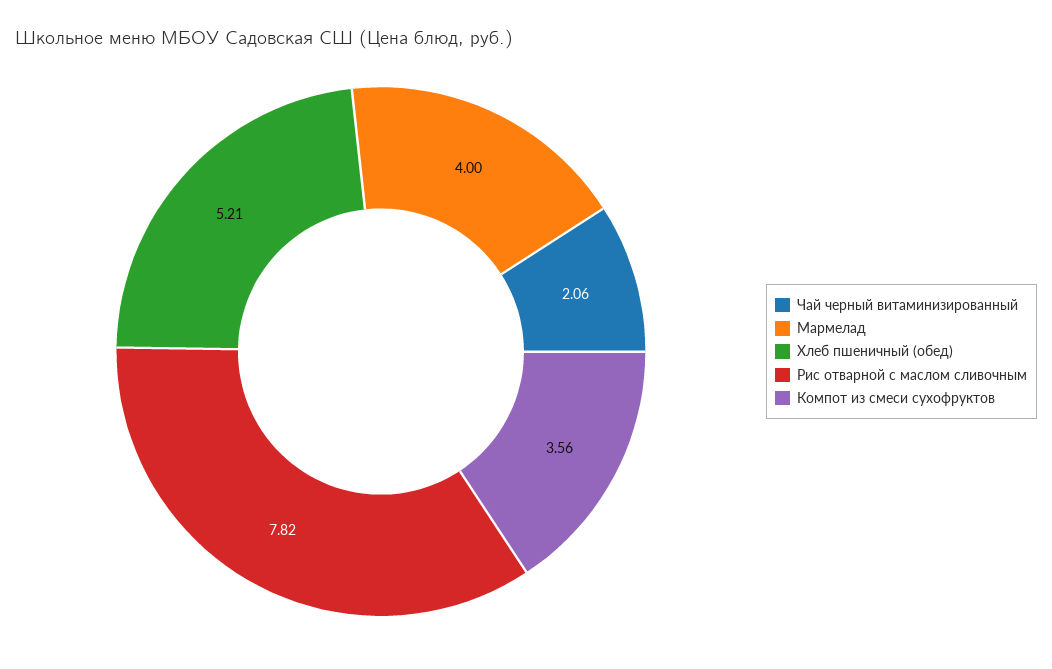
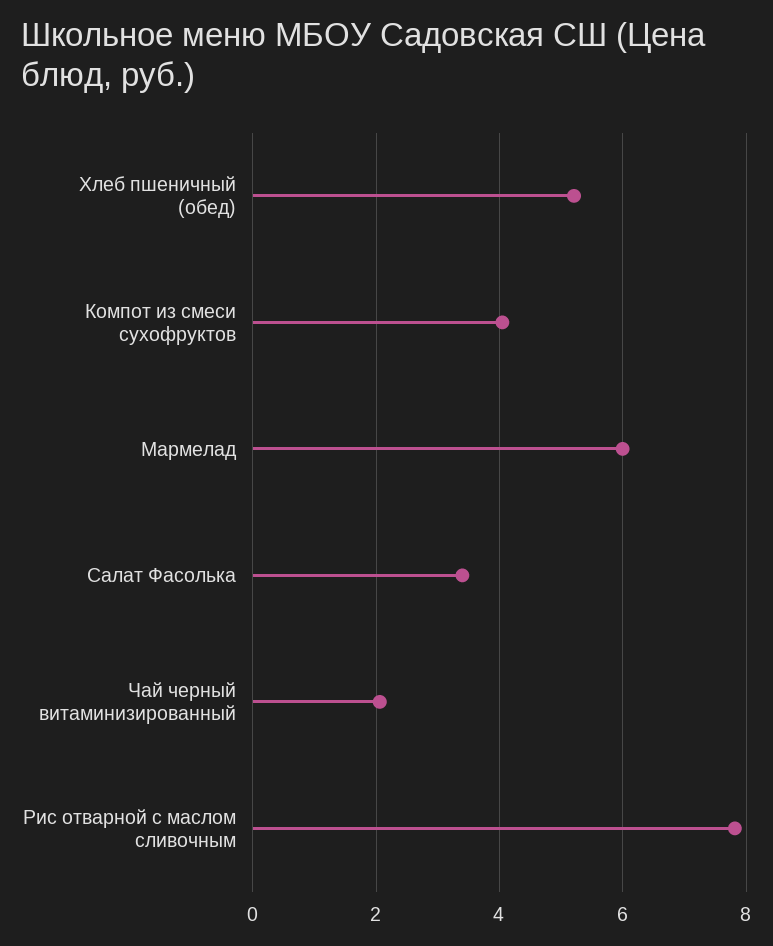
Мармелад: 4 -> 6
Компот из смеси сухофруктов: 3.56 -> 4
Салат Фасолька: none -> 3.4

